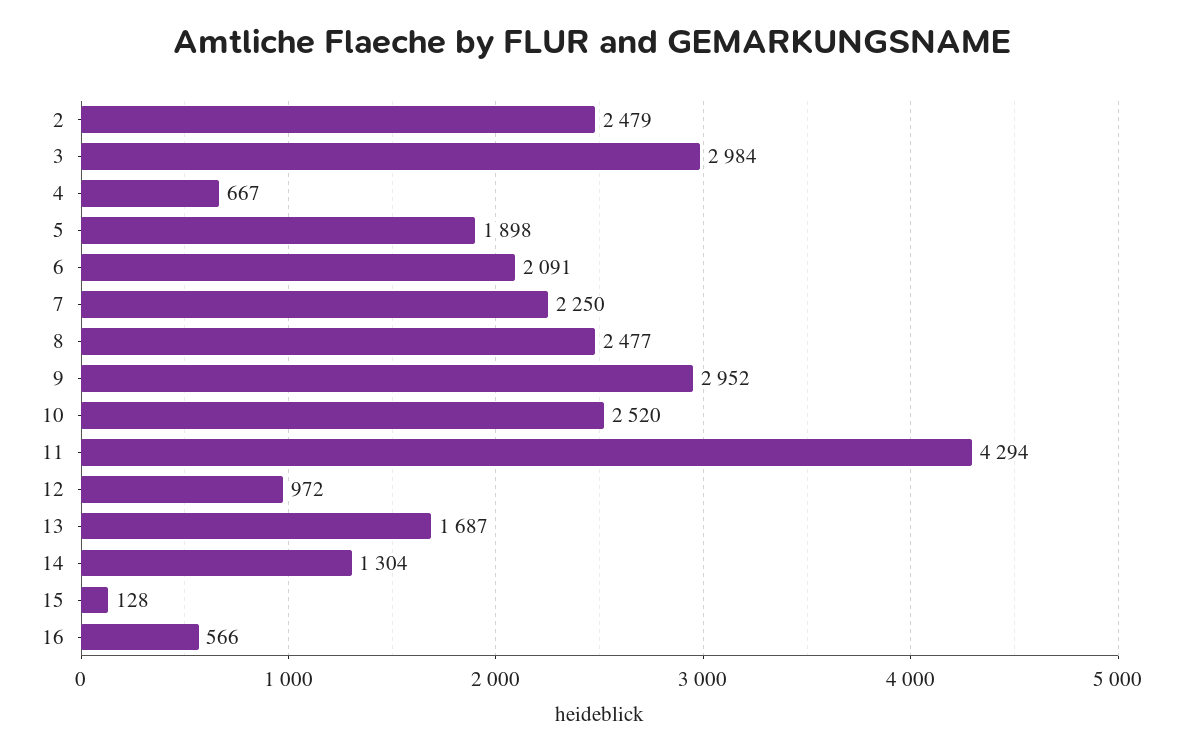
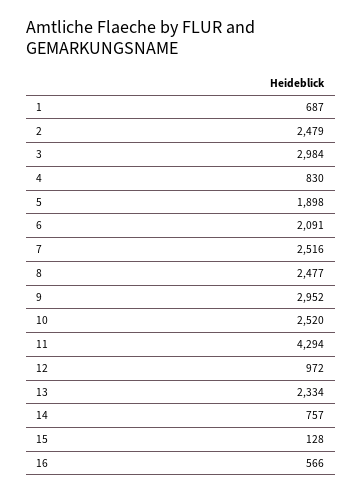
4: 667 -> 830
7: 2250 -> 2516
13: 1687 -> 2334
14: 1304 -> 757
1: none -> 687

